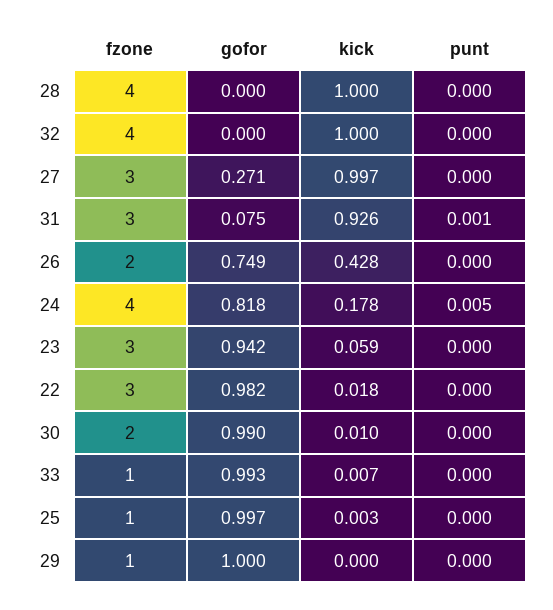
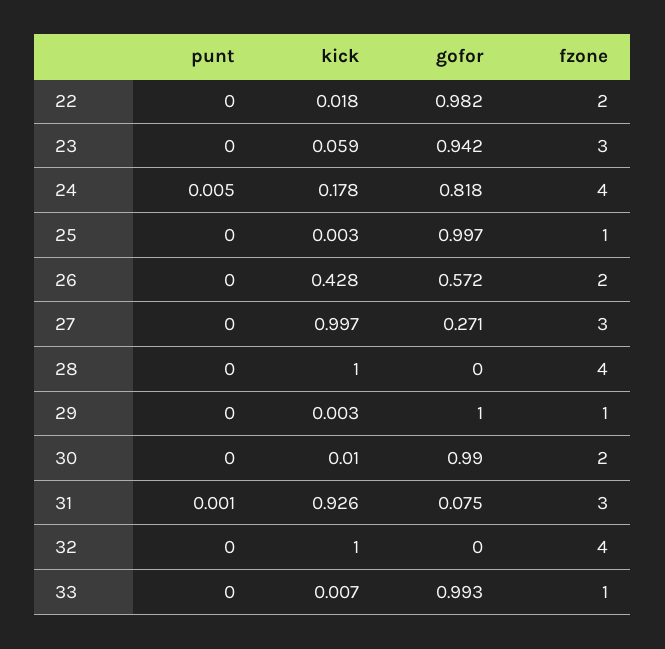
gofor, 26: 0.749 -> 0.572
fzone, 22: 3 -> 2
kick, 29: 0 -> 0.003

